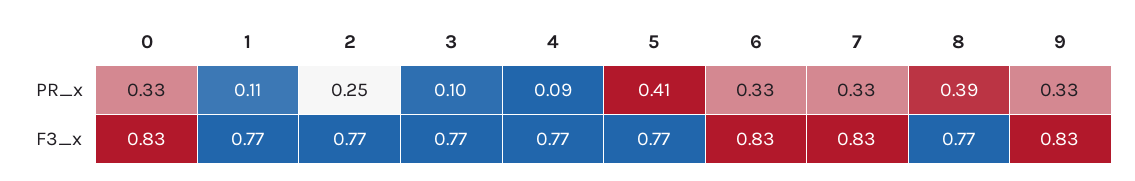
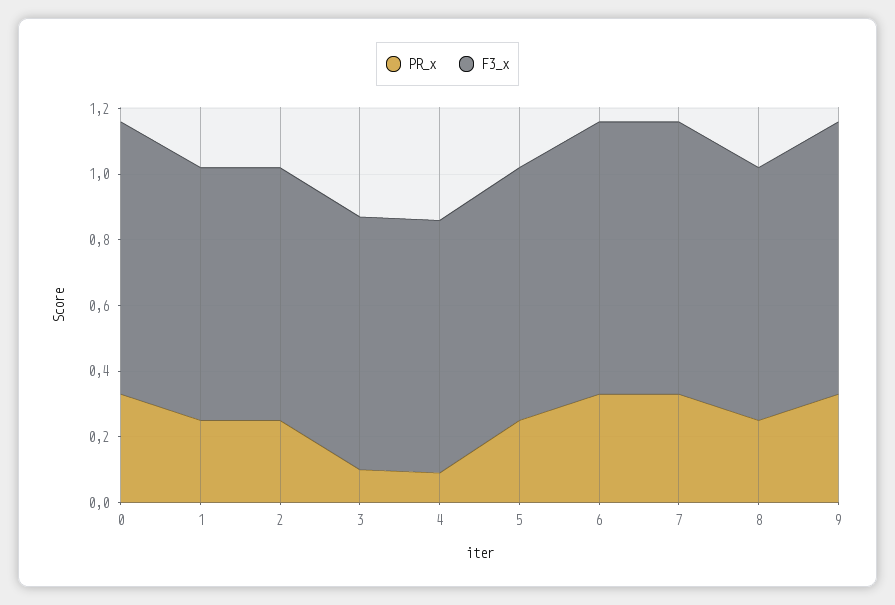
PR_x, 1: 0.11 -> 0.25
PR_x, 5: 0.41 -> 0.25
PR_x, 8: 0.39 -> 0.25

